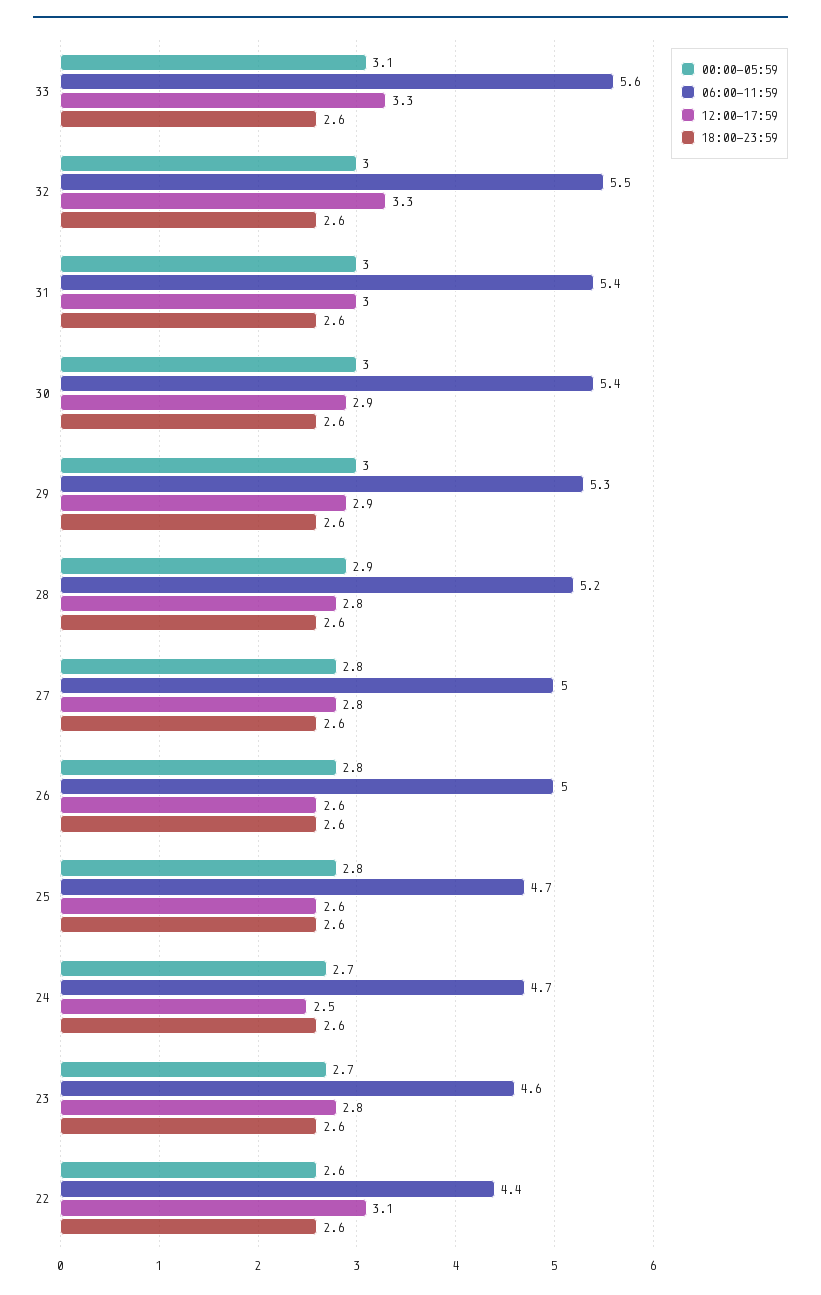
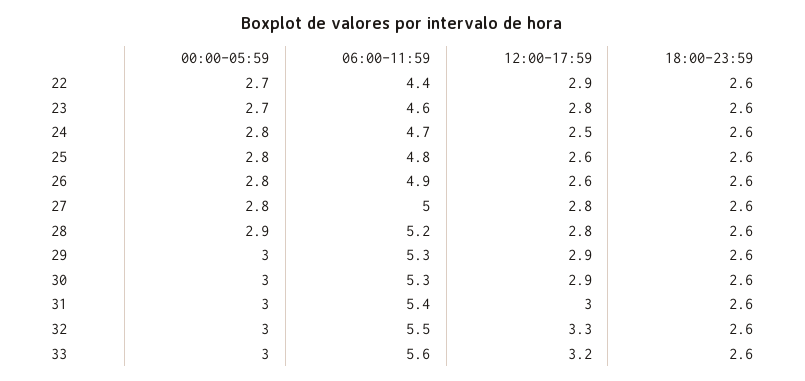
00:00-05:59, 33: 3.1 -> 3
12:00-17:59, 33: 3.3 -> 3.2
06:00-11:59, 30: 5.4 -> 5.3
06:00-11:59, 26: 5 -> 4.9
06:00-11:59, 25: 4.7 -> 4.8
00:00-05:59, 24: 2.7 -> 2.8
00:00-05:59, 22: 2.6 -> 2.7
12:00-17:59, 22: 3.1 -> 2.9

